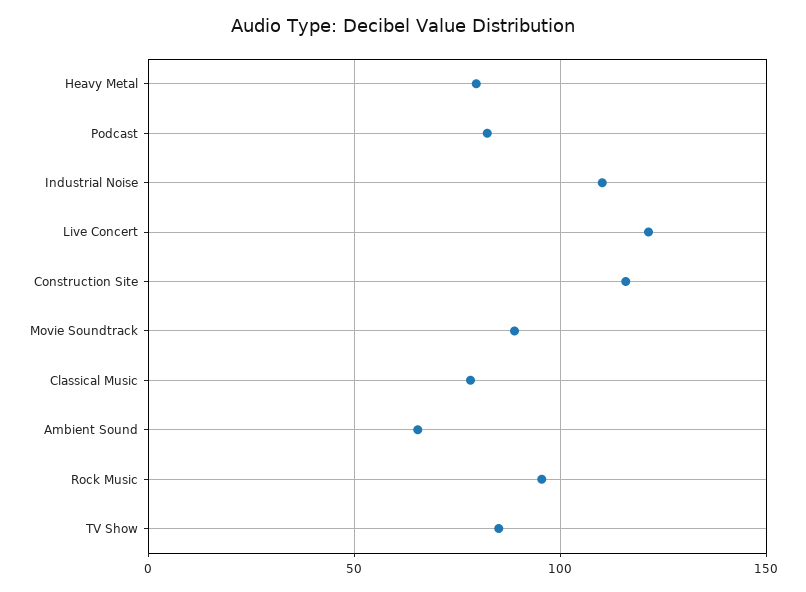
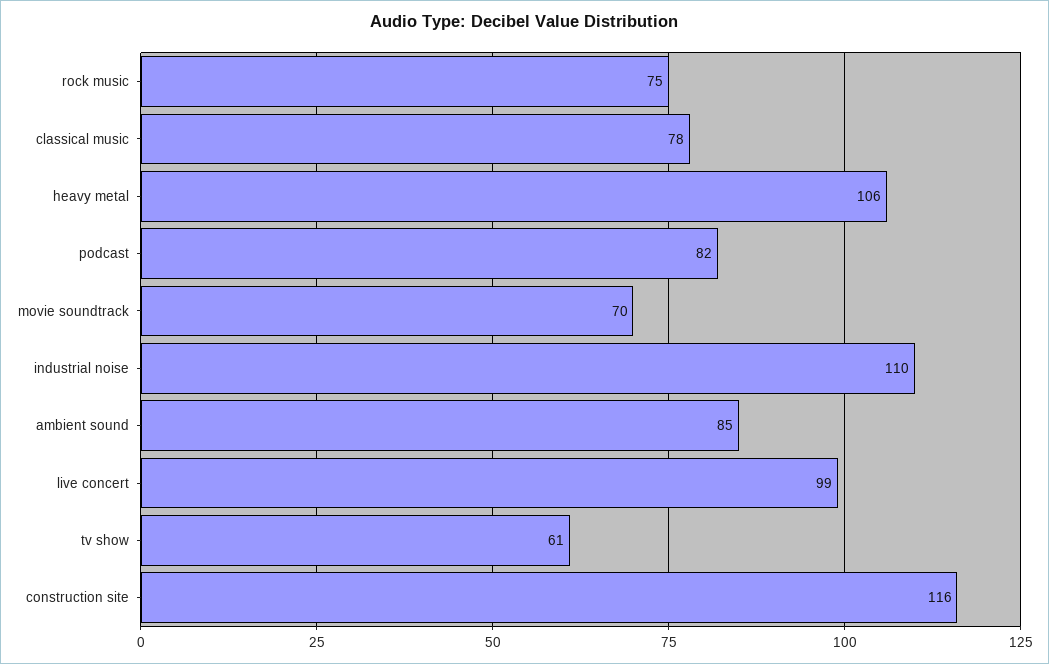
Heavy Metal: 80 -> 106
Live Concert: 120 -> 99
Movie Soundtrack: 90 -> 70
Ambient Sound: 65 -> 85
Rock Music: 95 -> 75
TV Show: 85 -> 61

